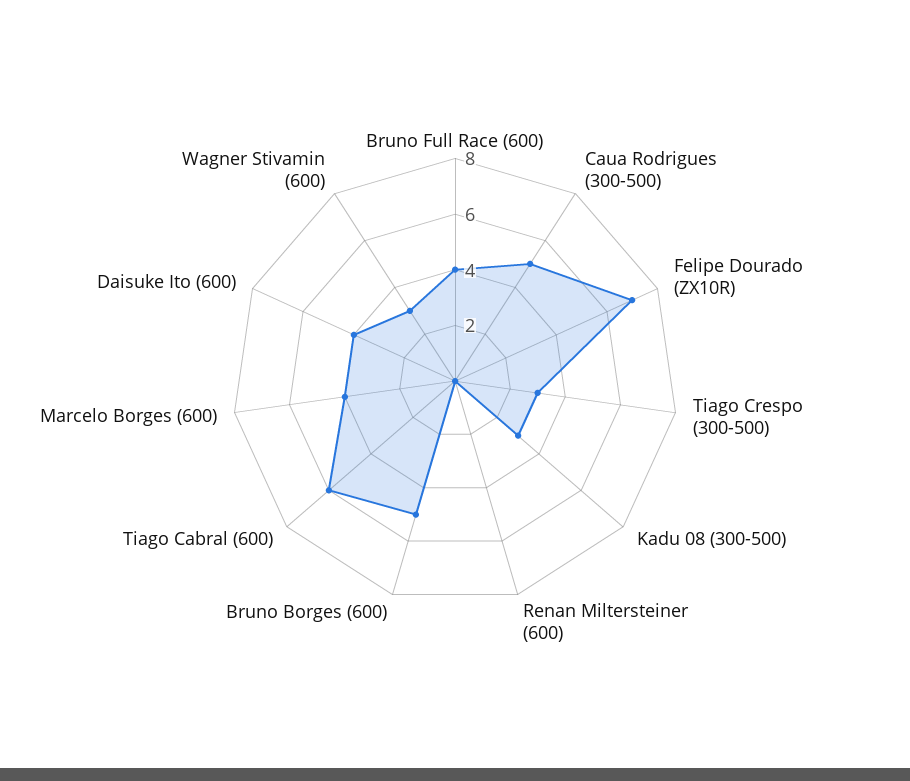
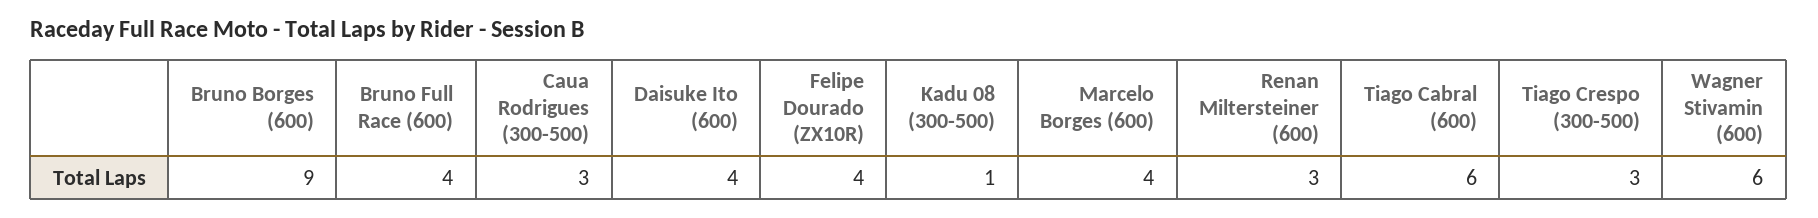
Caua Rodrigues (300-500): 5 -> 3
Felipe Dourado (ZX10R): 7 -> 4
Kadu 08 (300-500): 3 -> 1
Renan Miltersteiner (600): 0 -> 3
Bruno Borges (600): 5 -> 9
Wagner Stivamin (600): 3 -> 6

